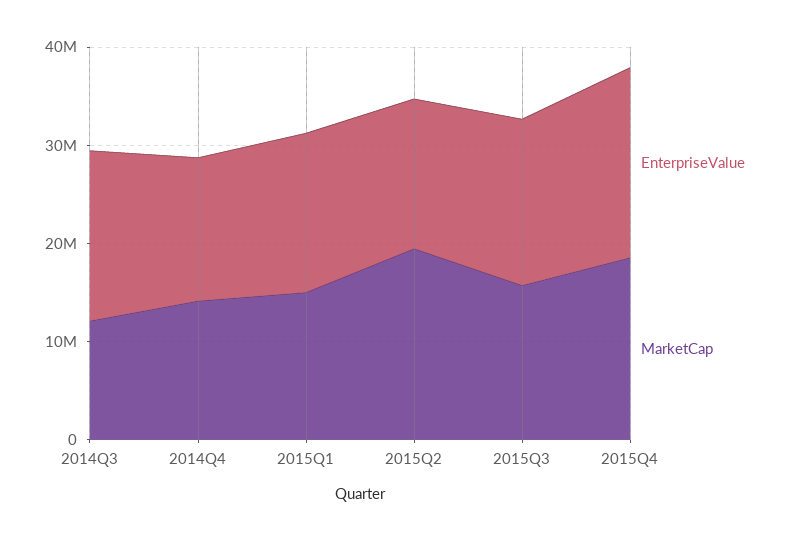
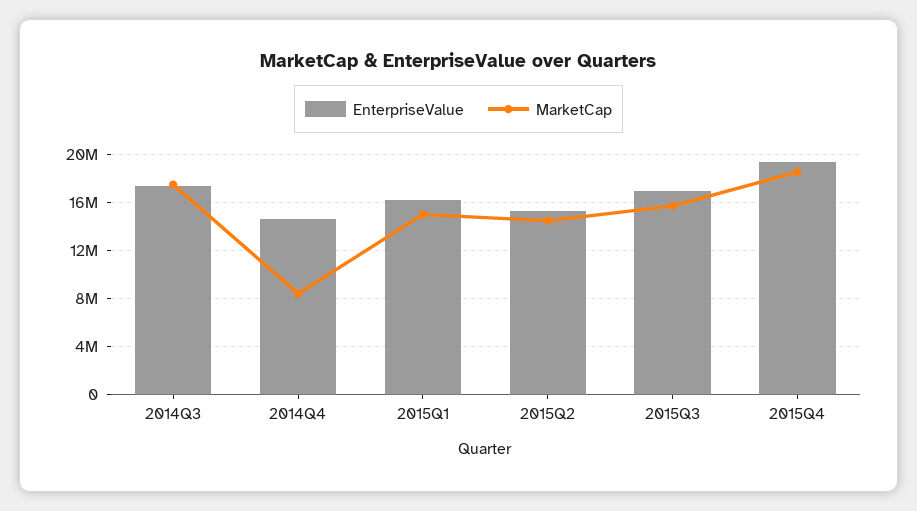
MarketCap, 2014Q3: 12000000 -> 17500000
MarketCap, 2014Q4: 14000000 -> 8500000
MarketCap, 2015Q2: 20000000 -> 14500000

